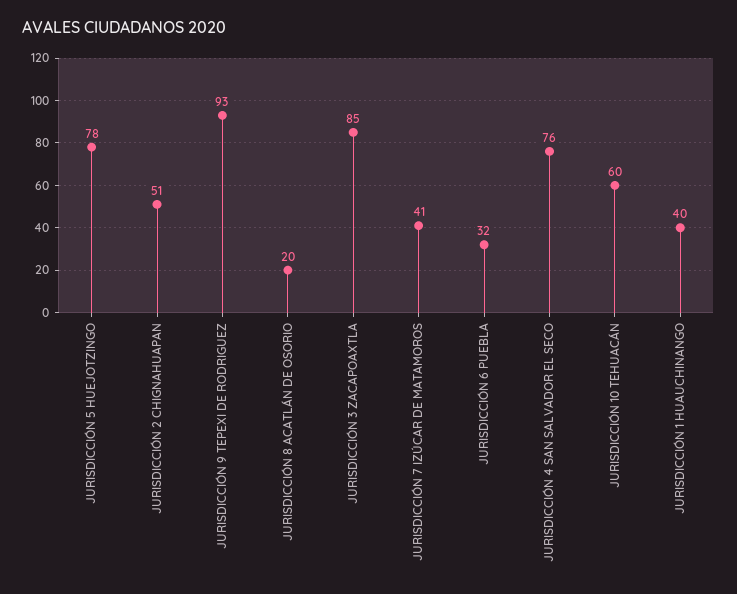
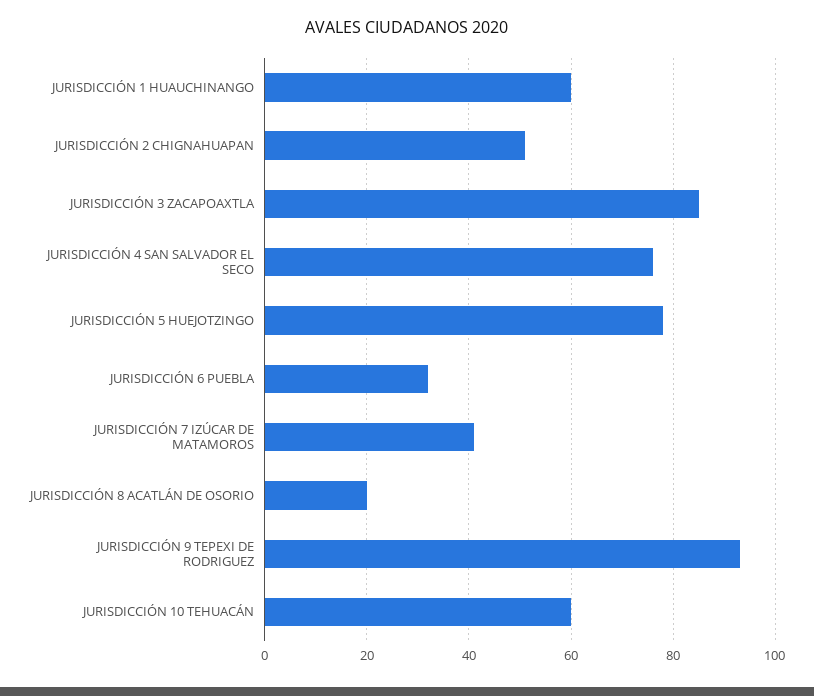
JURISDICCIÓN 1 HUAUCHINANGO: 40 -> 60

